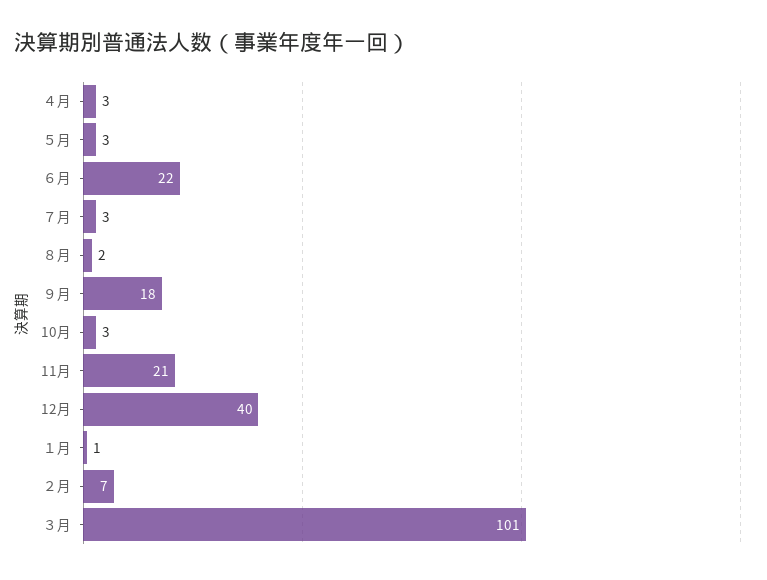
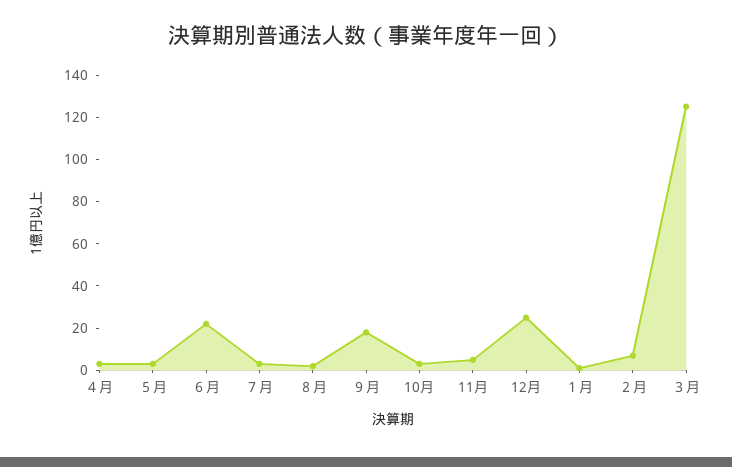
11月: 21 -> 5
12月: 40 -> 25
３月: 101 -> 125

